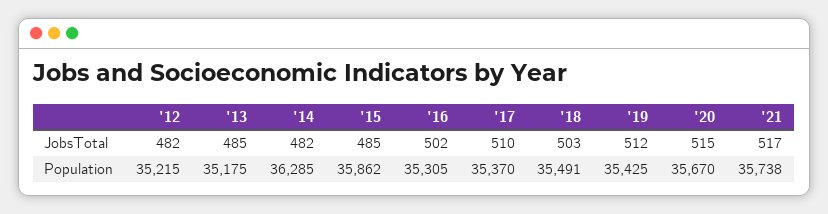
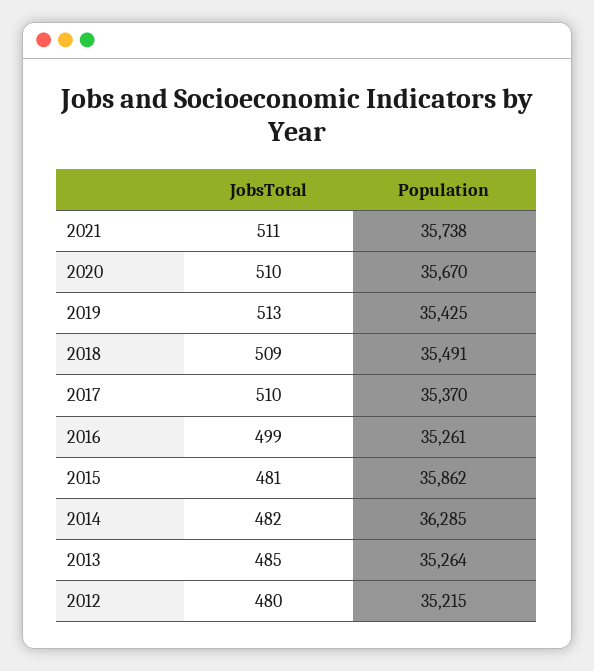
'12, JobsTotal: 482 -> 480
'15, JobsTotal: 485 -> 481
'16, JobsTotal: 502 -> 499
'18, JobsTotal: 503 -> 509
'19, JobsTotal: 512 -> 513
'20, JobsTotal: 515 -> 510
'21, JobsTotal: 517 -> 511
'13, Population: 35175 -> 35264
'16, Population: 35305 -> 35261

